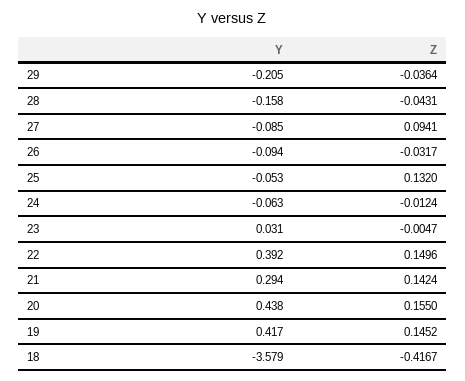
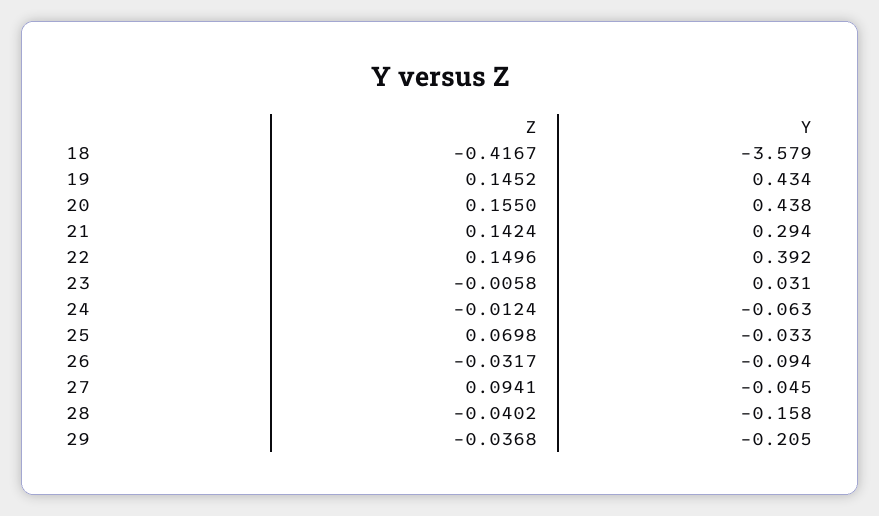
Z, 29: -0.0364 -> -0.0368
Z, 28: -0.0431 -> -0.0402
Y, 27: -0.085 -> -0.045
Y, 25: -0.053 -> -0.033
Z, 25: 0.132 -> 0.0698
Z, 23: -0.0047 -> -0.0058
Y, 19: 0.417 -> 0.434

